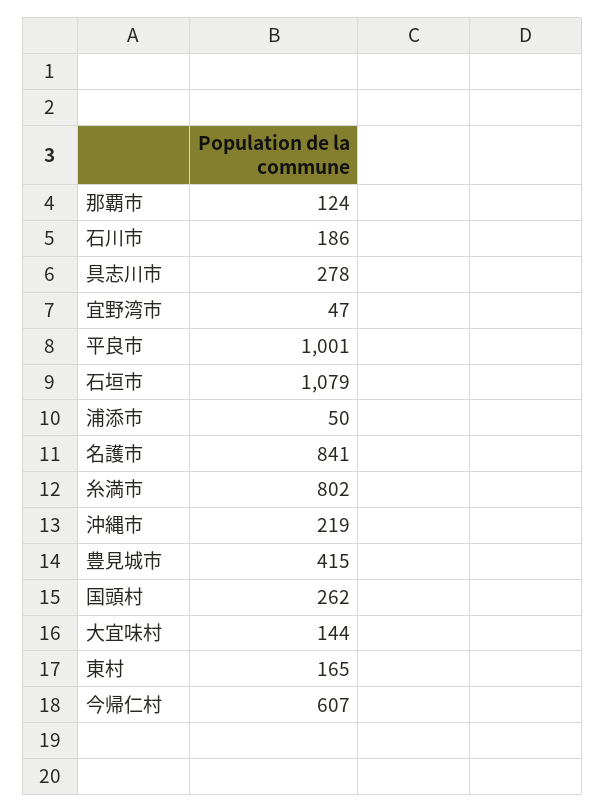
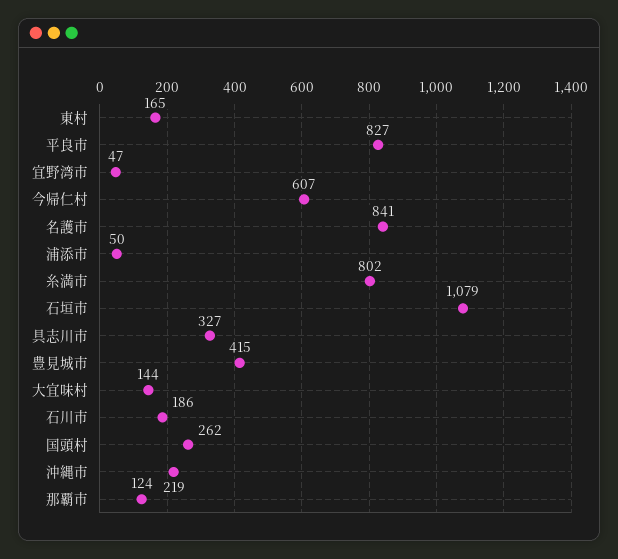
具志川市: 278 -> 327
平良市: 1001 -> 827

